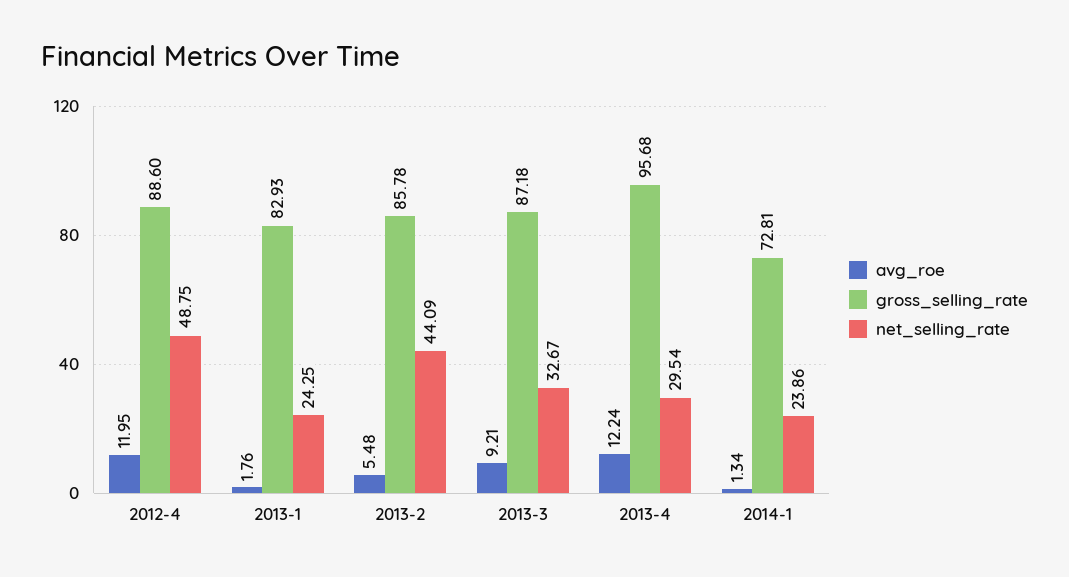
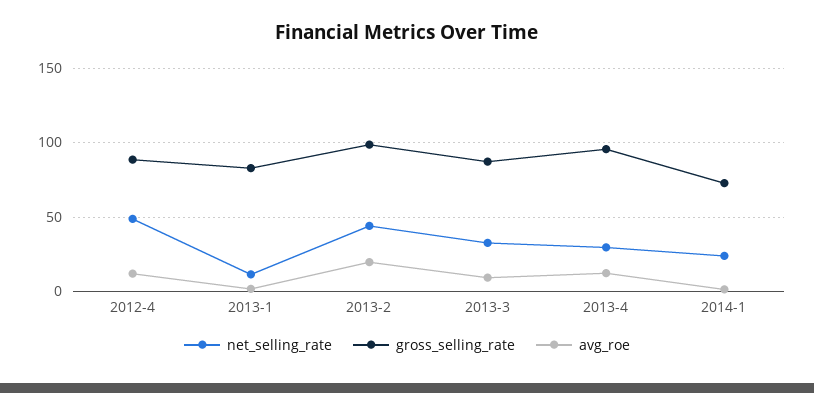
net_selling_rate, 2013-1: 24.25 -> 10
avg_roe, 2013-2: 5.48 -> 20
gross_selling_rate, 2013-2: 85.78 -> 100

